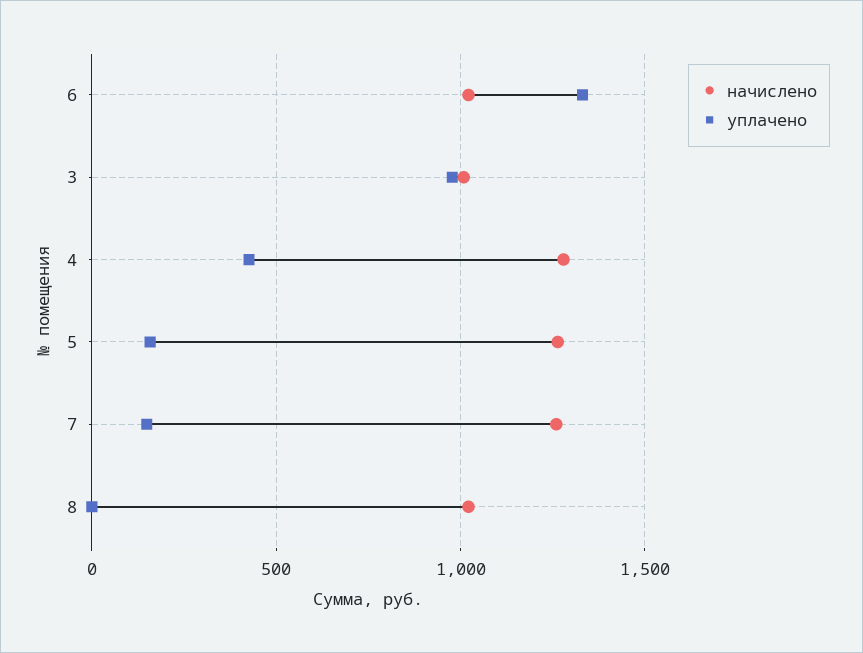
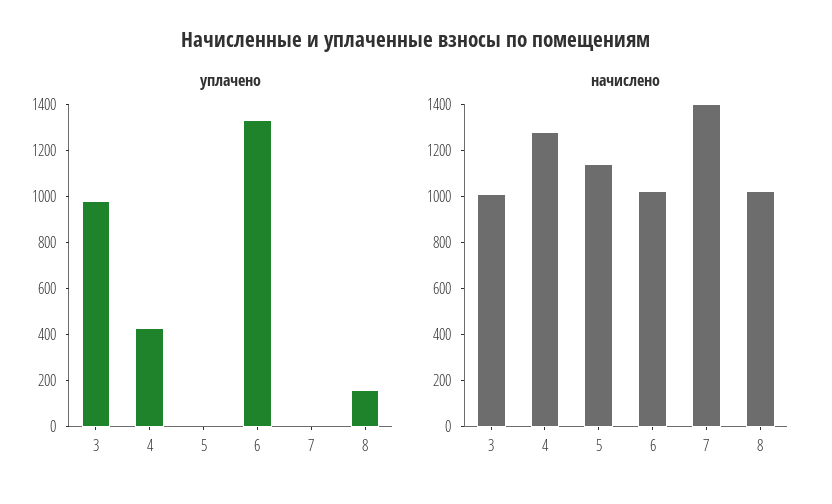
начислено, 5: 1250 -> 1150
уплачено, 5: 150 -> 0
начислено, 7: 1250 -> 1400
уплачено, 7: 150 -> 0
уплачено, 8: 0 -> 150

